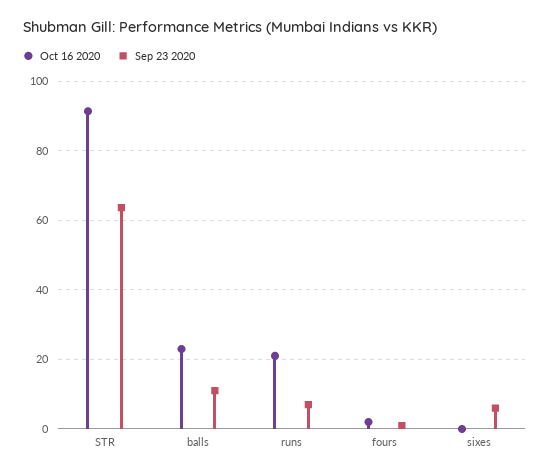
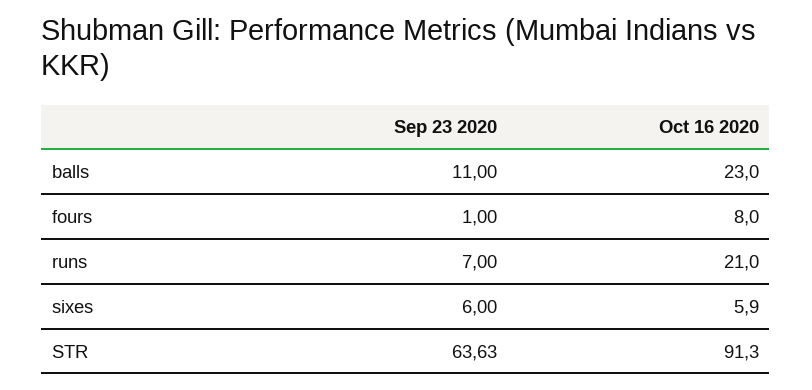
Oct 16 2020, fours: 2 -> 8
Oct 16 2020, sixes: 0 -> 5.9

